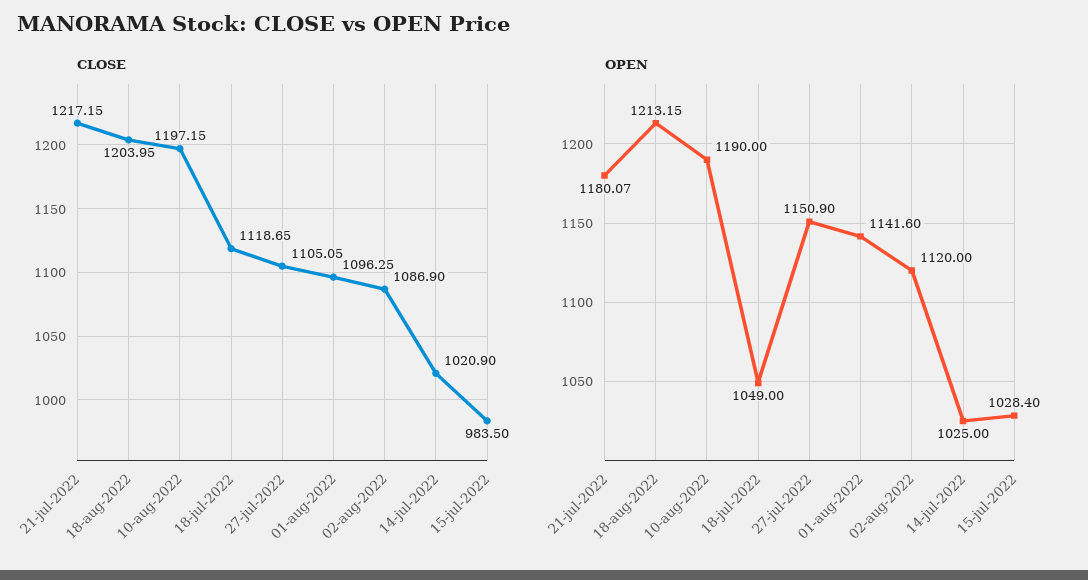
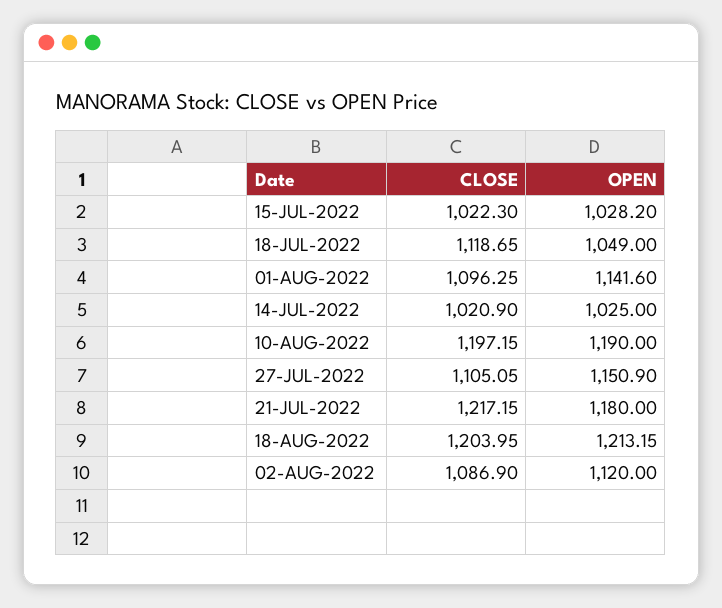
CLOSE, 15-jul-2022: 983.5 -> 1022.3
OPEN, 21-jul-2022: 1180.07 -> 1180
OPEN, 15-jul-2022: 1028.4 -> 1028.2

